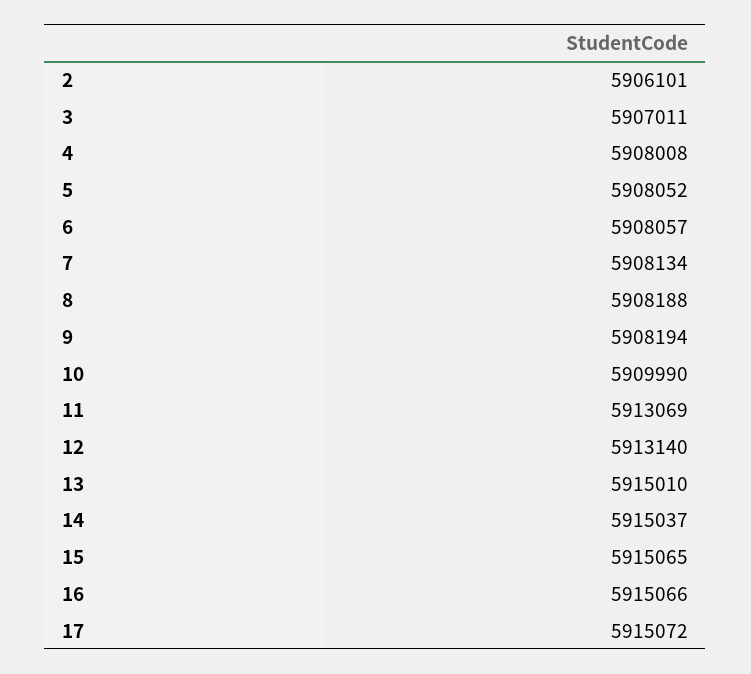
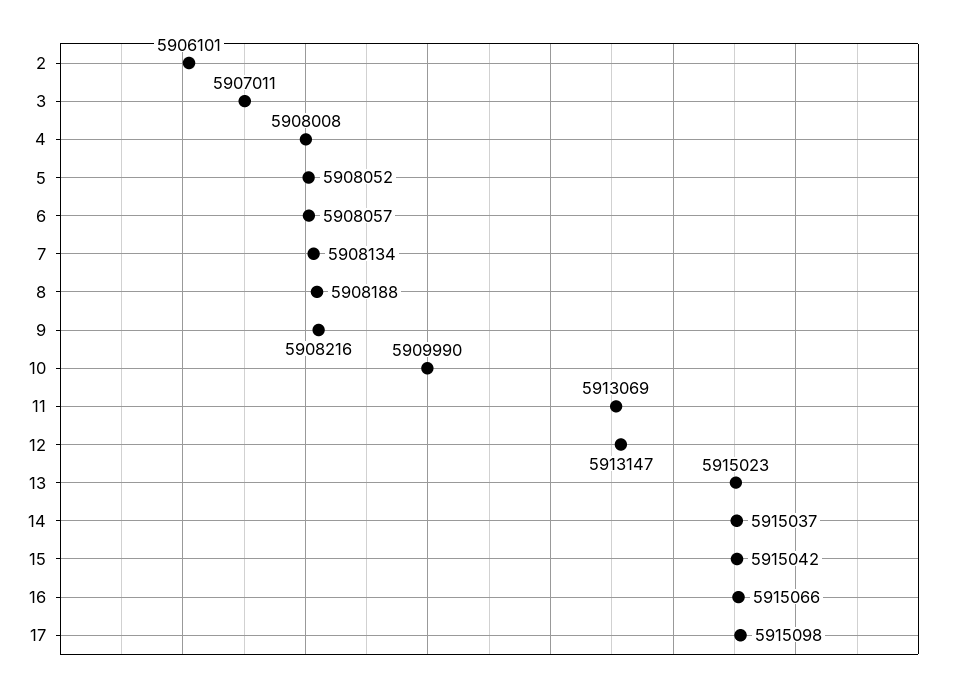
9: 5908194 -> 5908216
12: 5913140 -> 5913147
13: 5915010 -> 5915023
15: 5915065 -> 5915042
17: 5915072 -> 5915098

